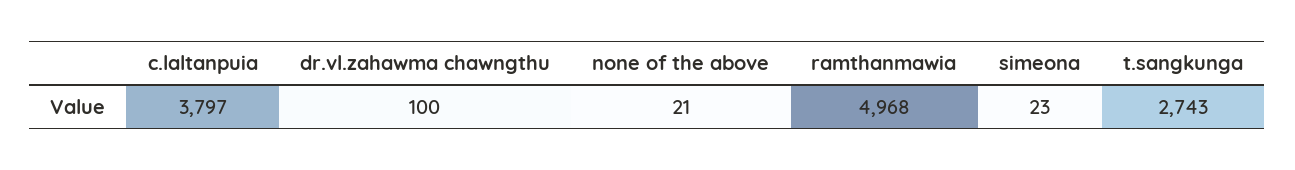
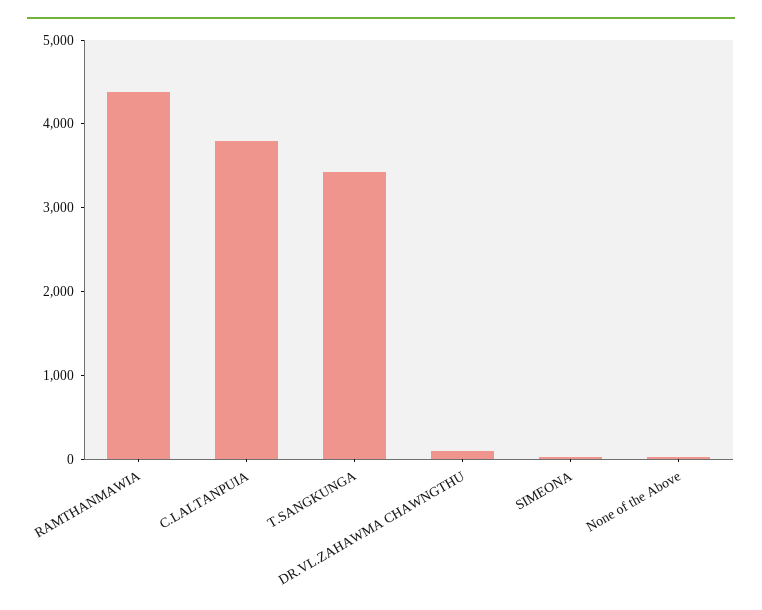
ramthanmawia: 4968 -> 4400
t.sangkunga: 2743 -> 3400

